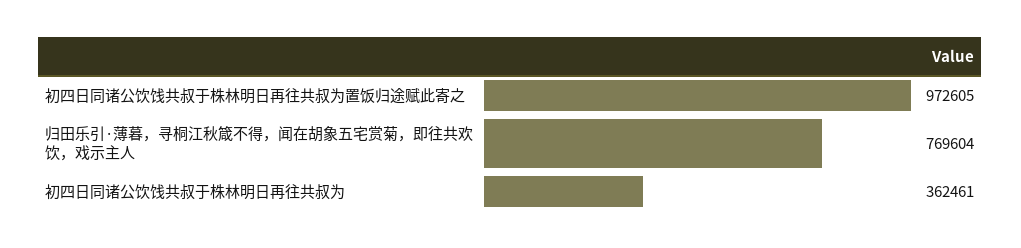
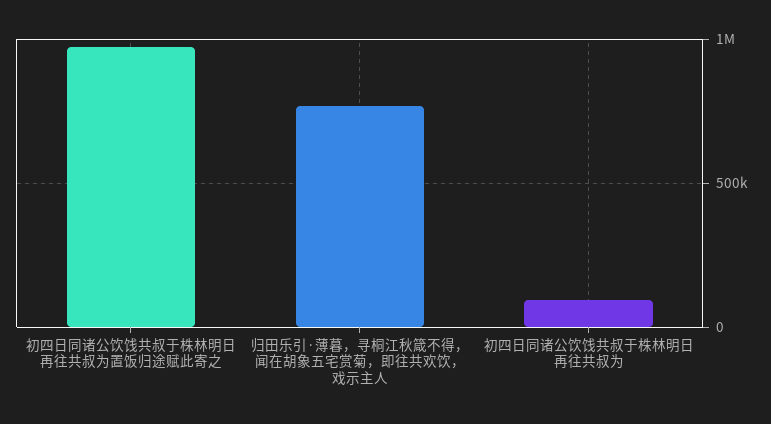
初四日同诸公饮饯共叔于株林明日再往共叔为: 362461 -> 100000

